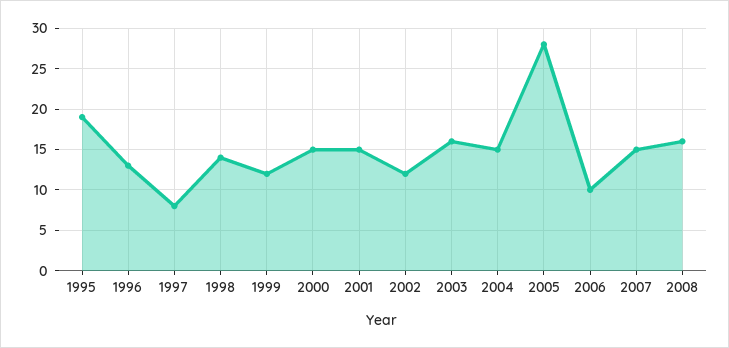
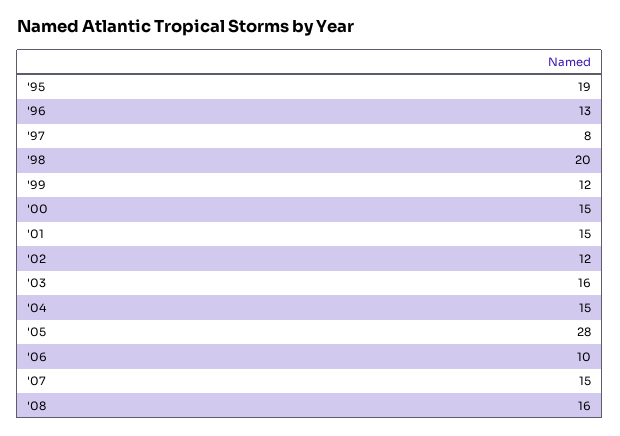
1998: 14 -> 20

